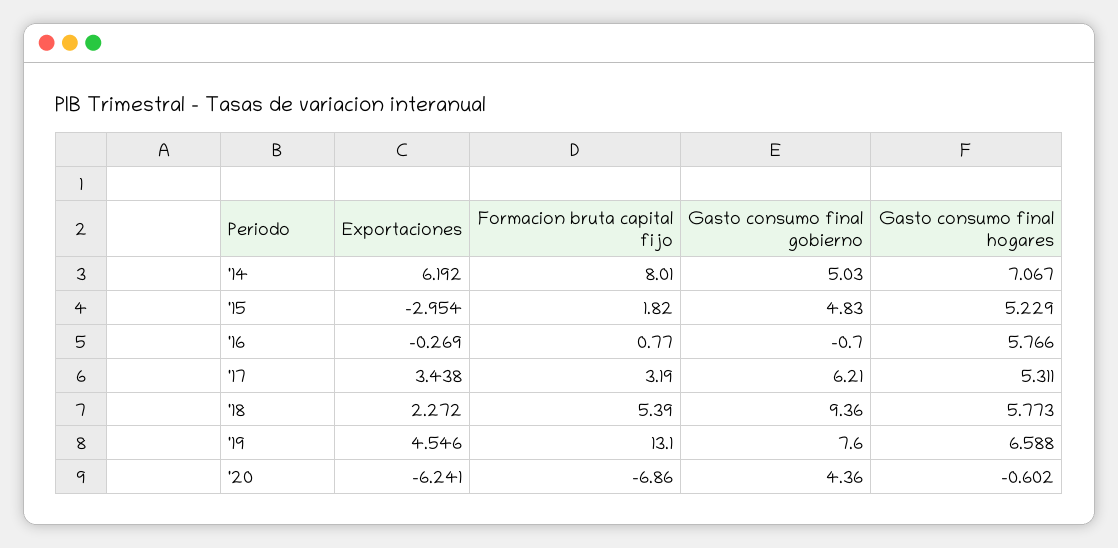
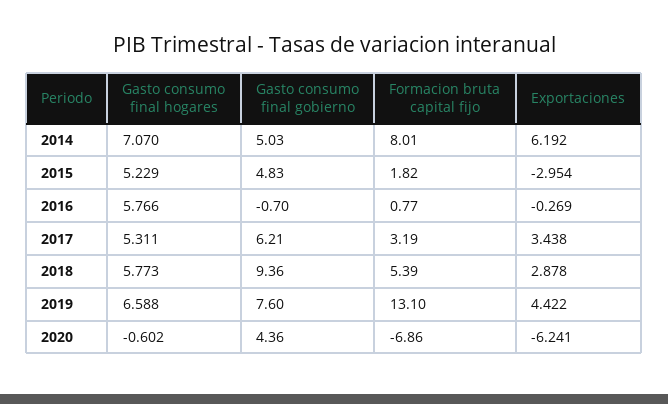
Gasto consumo final hogares, '14: 7.067 -> 7.07
Exportaciones, '18: 2.272 -> 2.878
Exportaciones, '19: 4.546 -> 4.422

